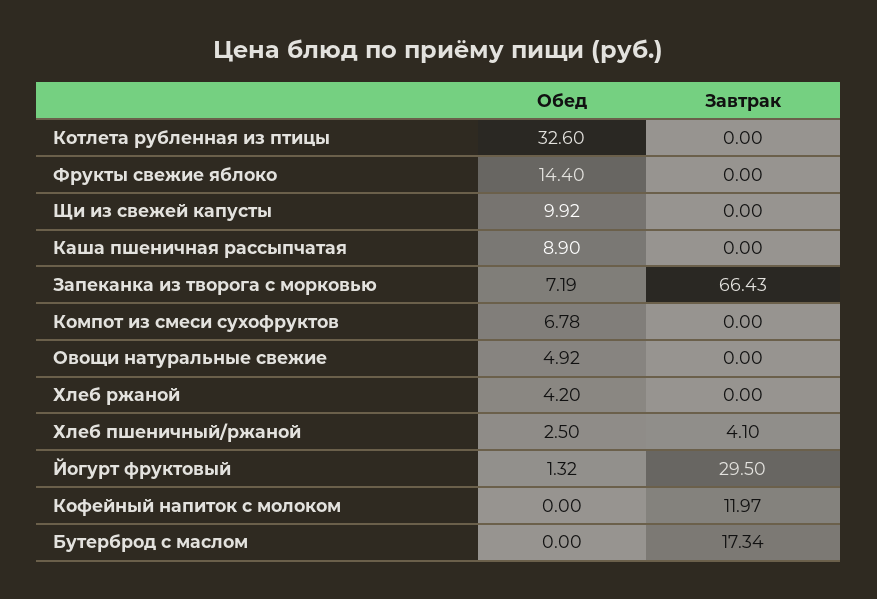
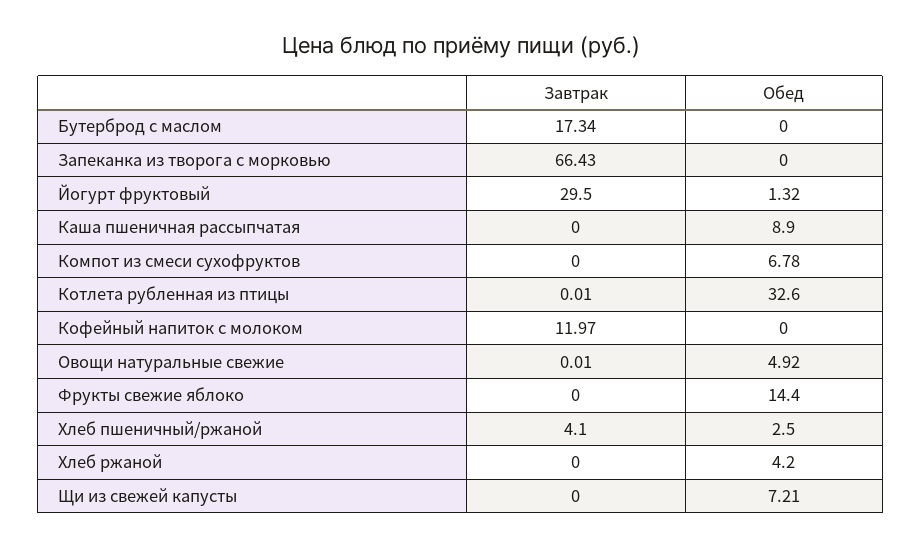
Завтрак, Котлета рубленная из птицы: 0 -> 0.01
Обед, Щи из свежей капусты: 9.92 -> 7.21
Обед, Запеканка из творога с морковью: 7.19 -> 0
Завтрак, Овощи натуральные свежие: 0 -> 0.01

